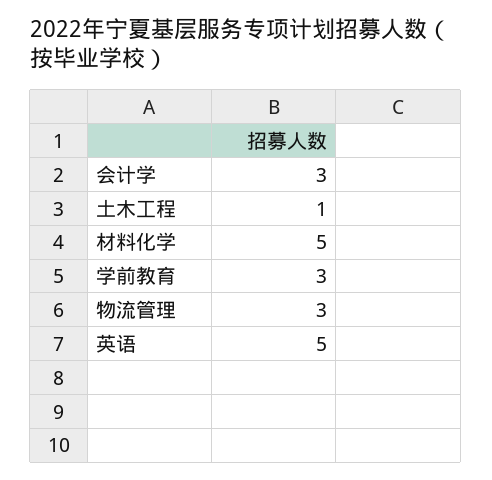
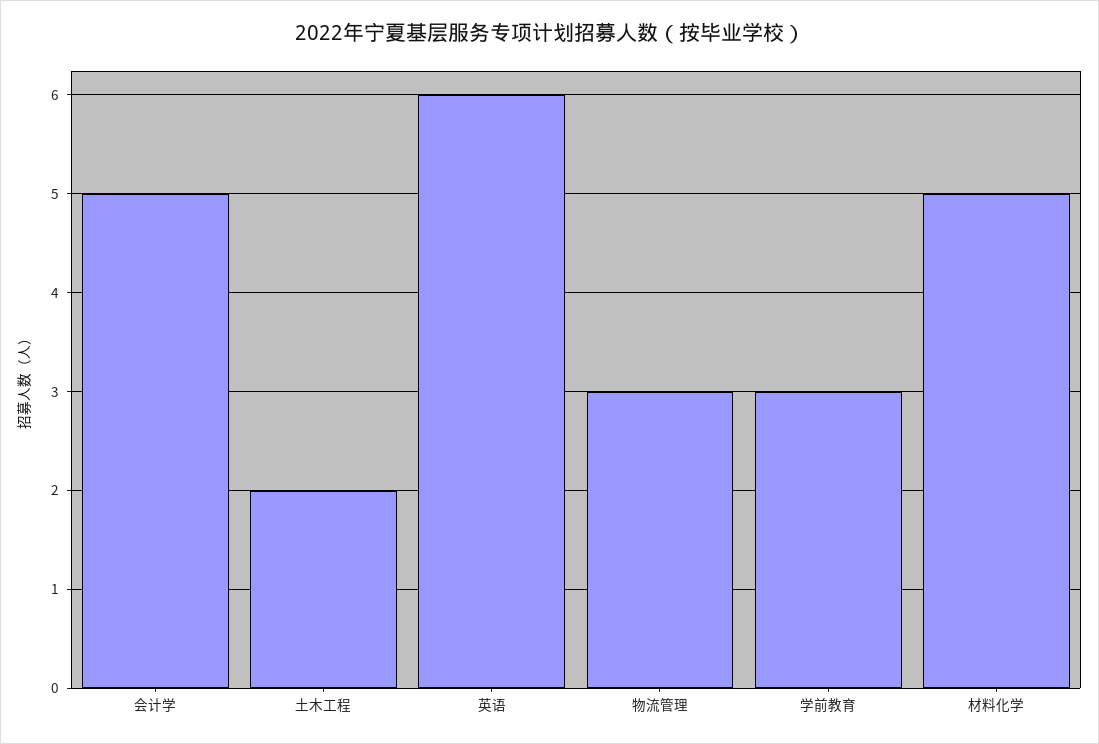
会计学: 3 -> 5
土木工程: 1 -> 2
英语: 5 -> 6

